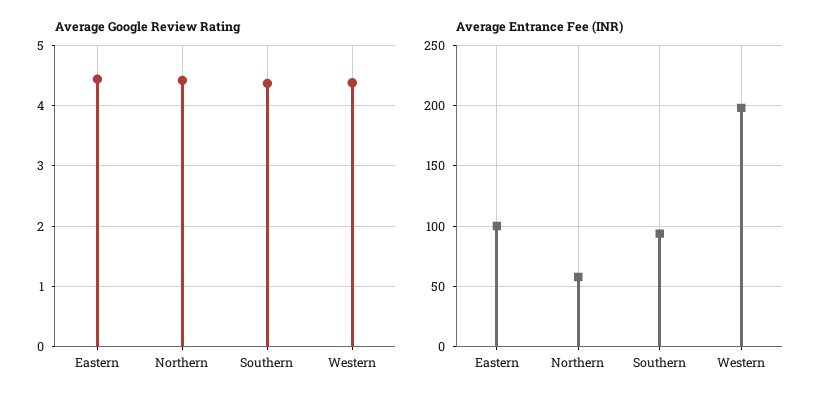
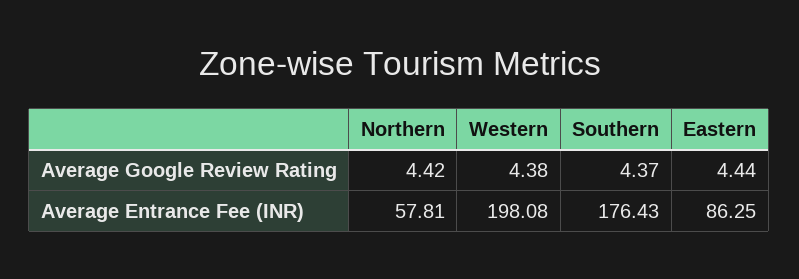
Average Entrance Fee (INR), Eastern: 100 -> 86.25
Average Entrance Fee (INR), Southern: 95 -> 176.43

